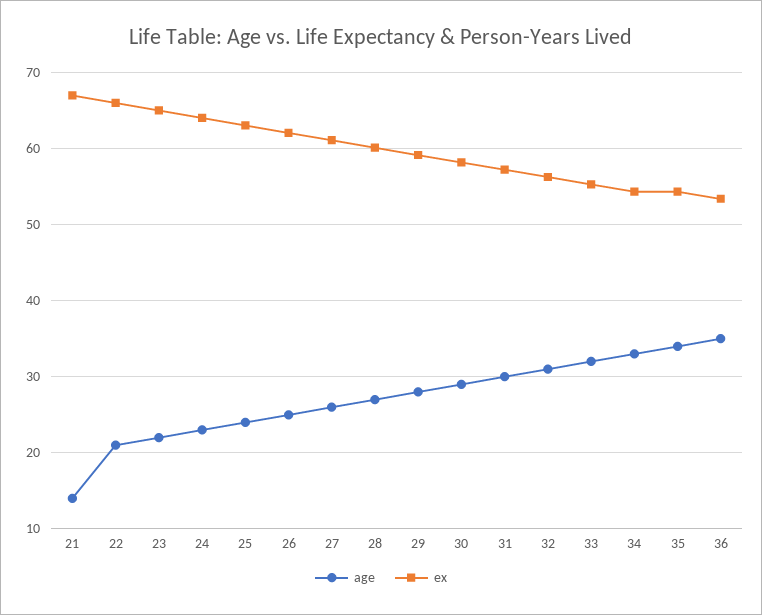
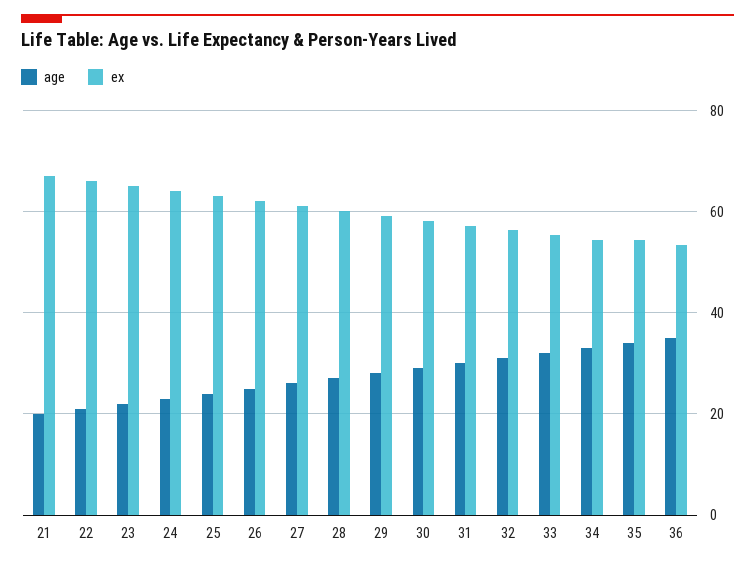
age, 21: 14 -> 20

